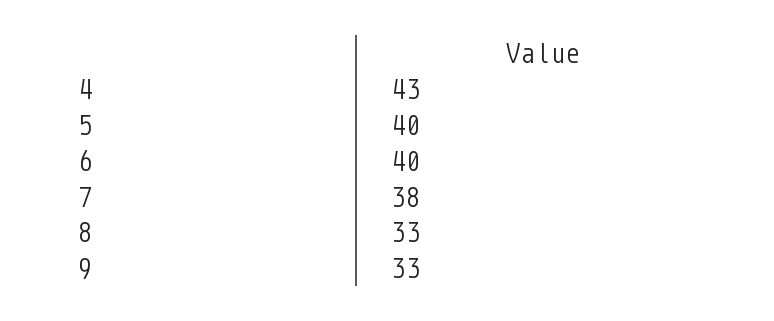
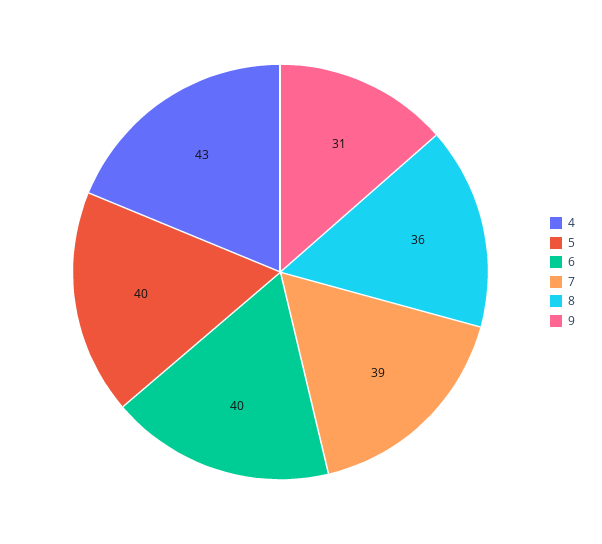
7: 38 -> 39
8: 33 -> 36
9: 33 -> 31

